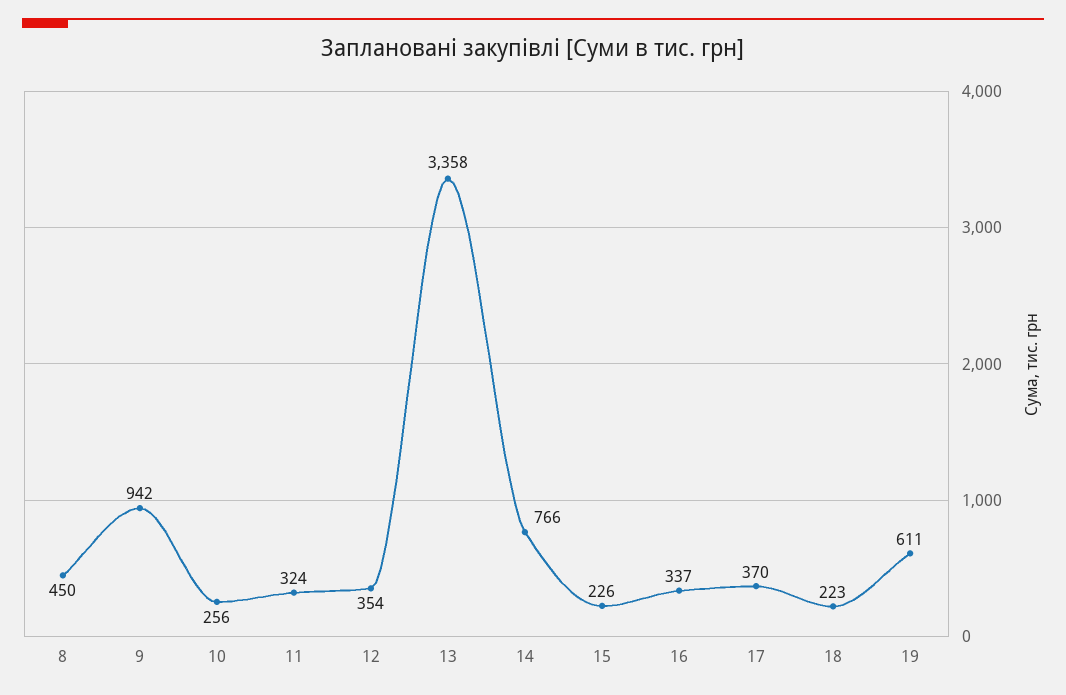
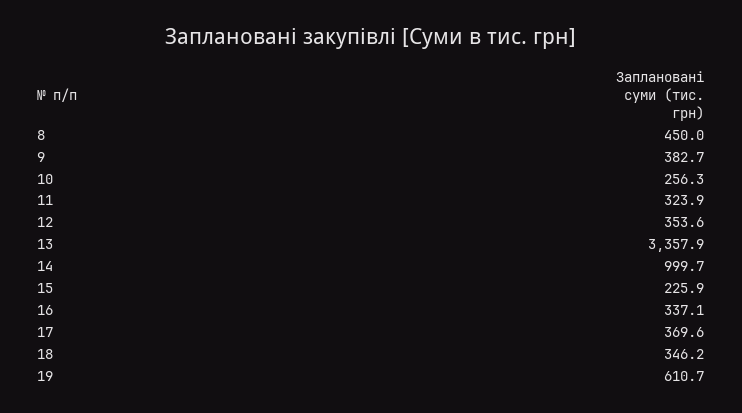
9: 942 -> 382.7
14: 766 -> 999.7
18: 223 -> 346.2

